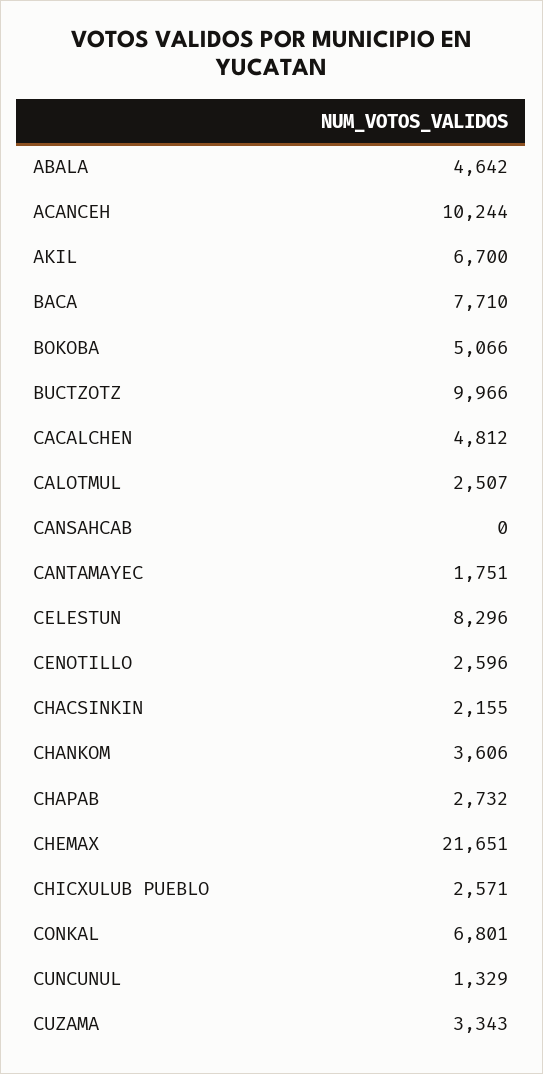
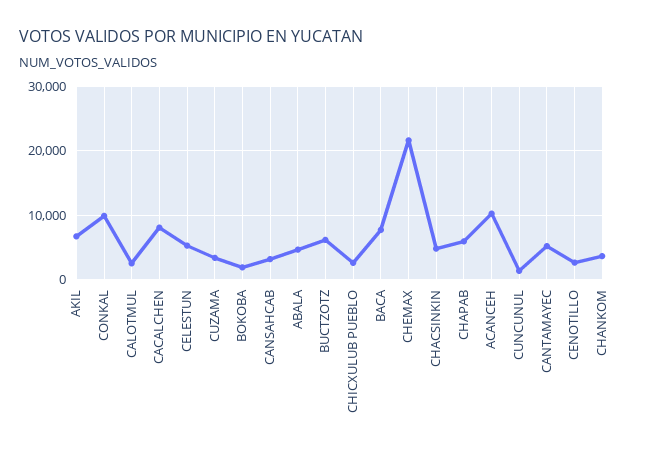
BOKOBA: 5066 -> 2000
BUCTZOTZ: 9966 -> 6000
CACALCHEN: 4812 -> 8000
CANSAHCAB: 0 -> 3000
CANTAMAYEC: 1751 -> 5000
CELESTUN: 8296 -> 5000
CHACSINKIN: 2155 -> 5000
CHAPAB: 2732 -> 6000
CONKAL: 6801 -> 10000

